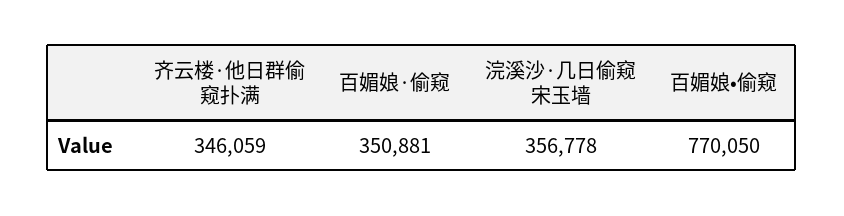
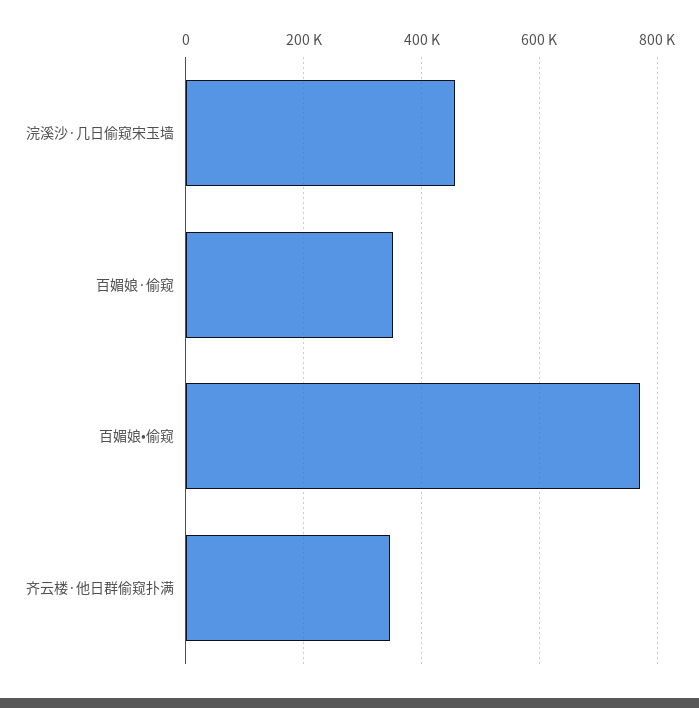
浣溪沙·几日偷窥宋玉墙: 356778 -> 460000

